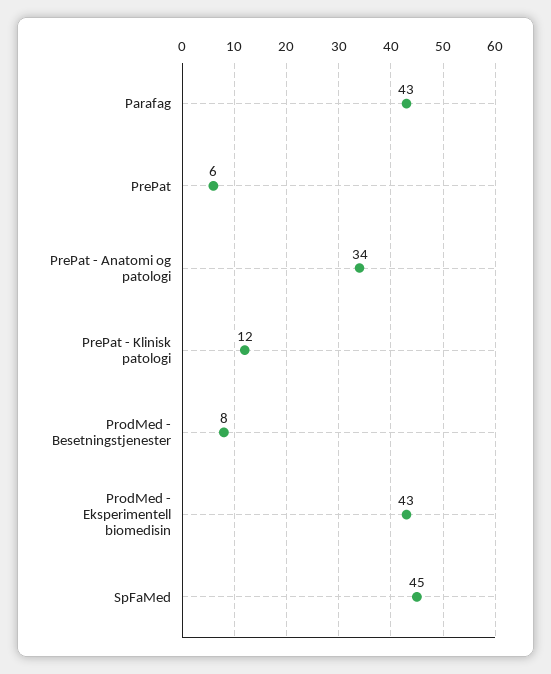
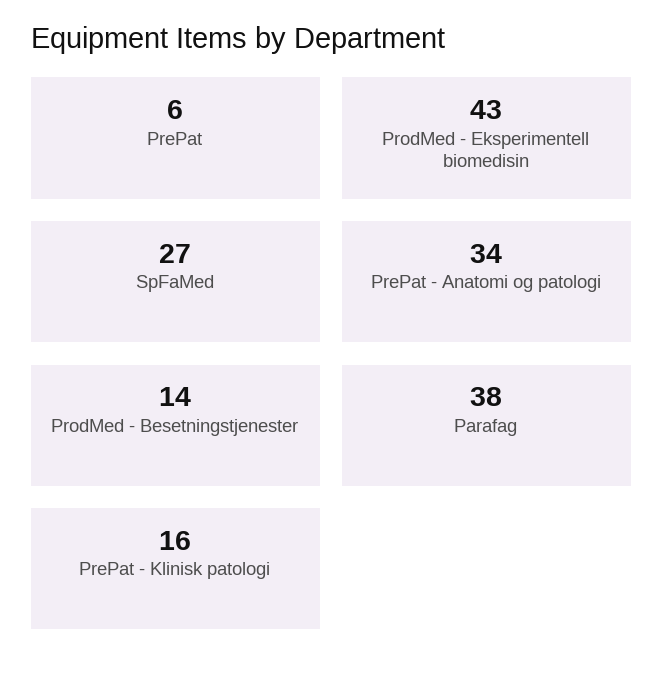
Parafag: 43 -> 38
PrePat - Klinisk patologi: 12 -> 16
ProdMed - Besetningstjenester: 8 -> 14
SpFaMed: 45 -> 27

